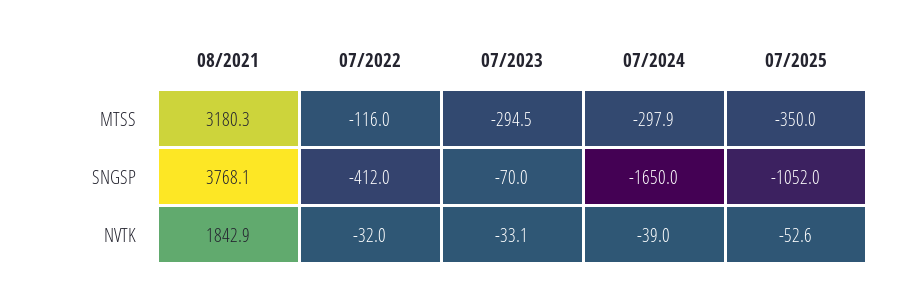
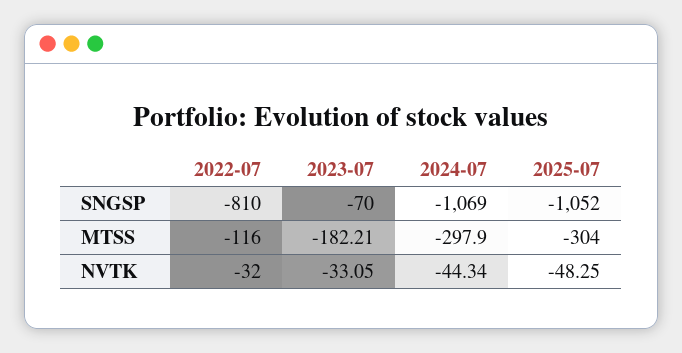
08/2021, MTSS: 3180.3 -> none
07/2023, MTSS: -294.5 -> -182.21
07/2025, MTSS: -350 -> -304
08/2021, SNGSP: 3768.1 -> none
07/2022, SNGSP: -412 -> -810
07/2024, SNGSP: -1650 -> -1069
08/2021, NVTK: 1842.9 -> none
07/2024, NVTK: -39 -> -44.34
07/2025, NVTK: -52.6 -> -48.25

